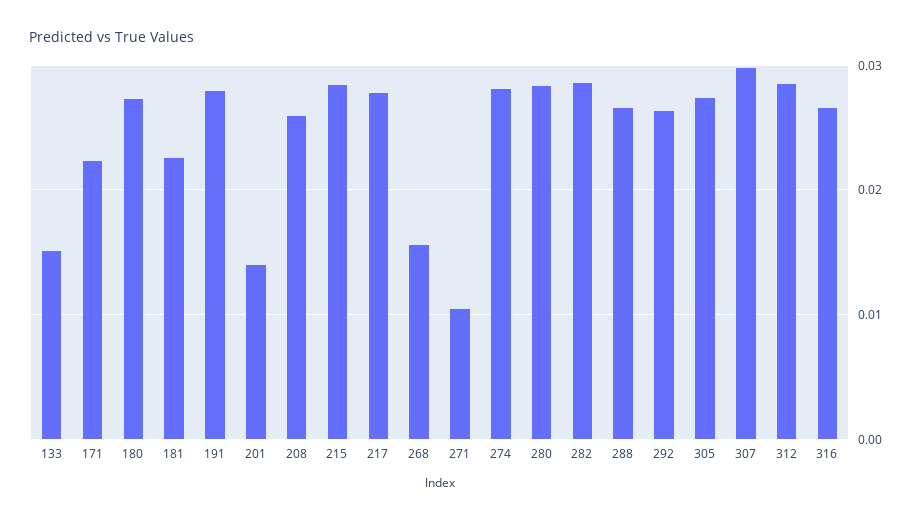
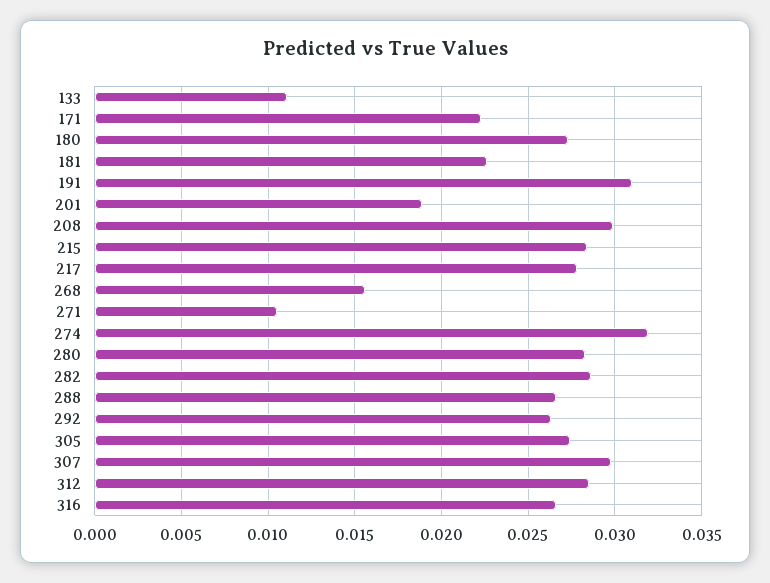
133: 0.015 -> 0.011
191: 0.028 -> 0.031
201: 0.014 -> 0.019
208: 0.026 -> 0.03
274: 0.028 -> 0.032

